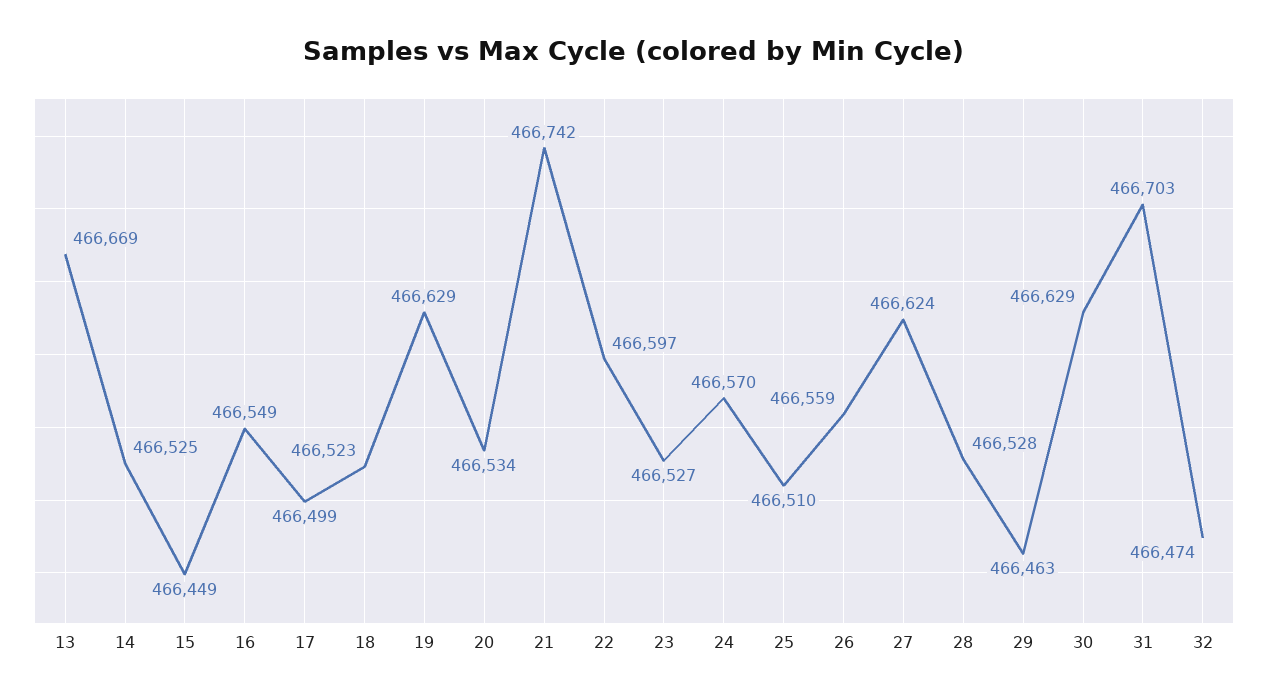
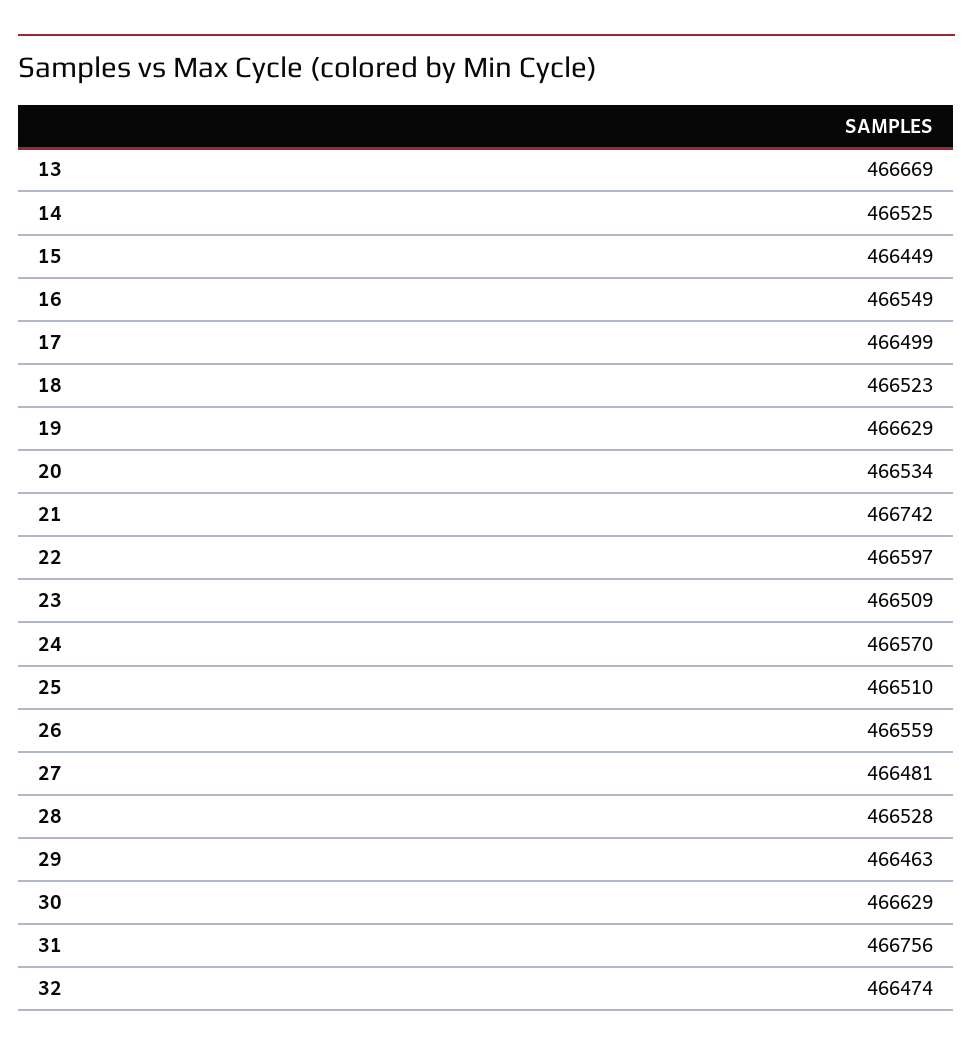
23: 466527 -> 466509
27: 466624 -> 466481
31: 466703 -> 466756

